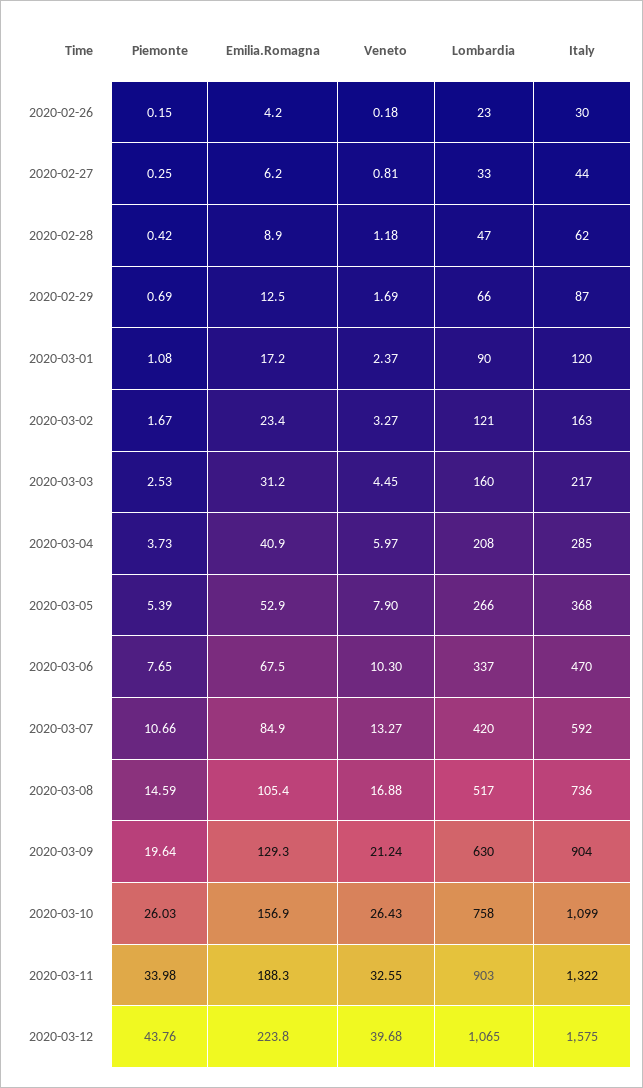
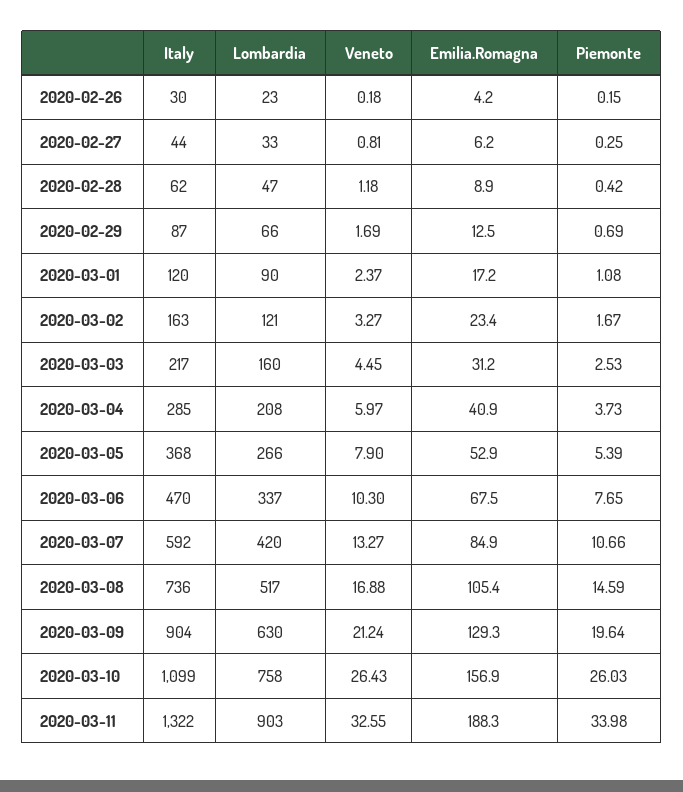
Piemonte, 2020-03-12: 43.76 -> none
Emilia.Romagna, 2020-03-12: 223.8 -> none
Veneto, 2020-03-12: 39.68 -> none
Lombardia, 2020-03-12: 1065 -> none
Italy, 2020-03-12: 1575 -> none

